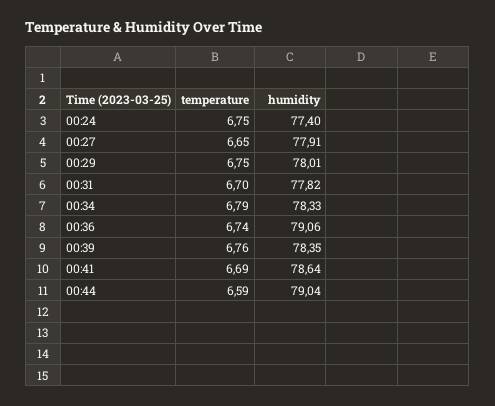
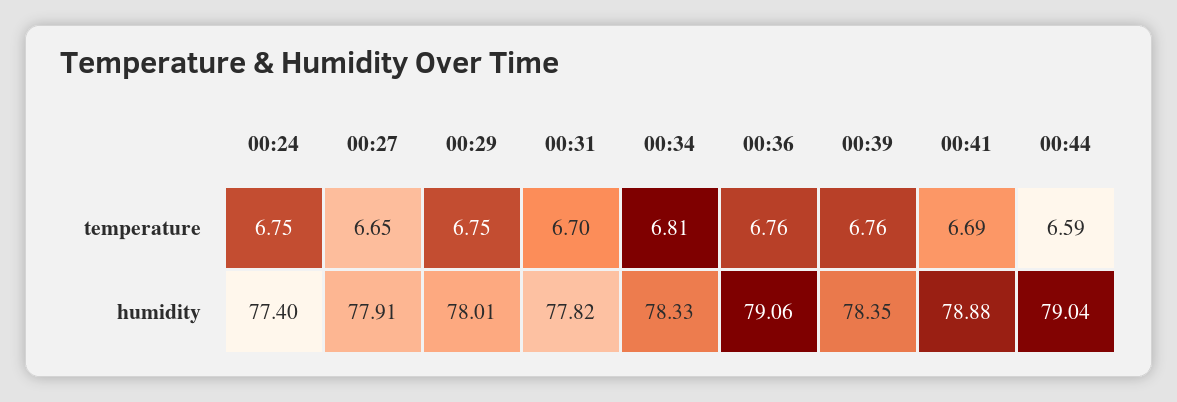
temperature, 00:34: 6.79 -> 6.81
temperature, 00:36: 6.74 -> 6.76
humidity, 00:41: 78.64 -> 78.88

